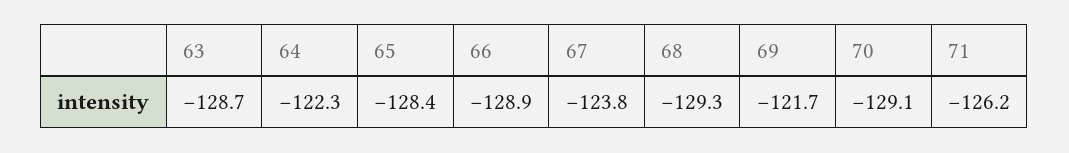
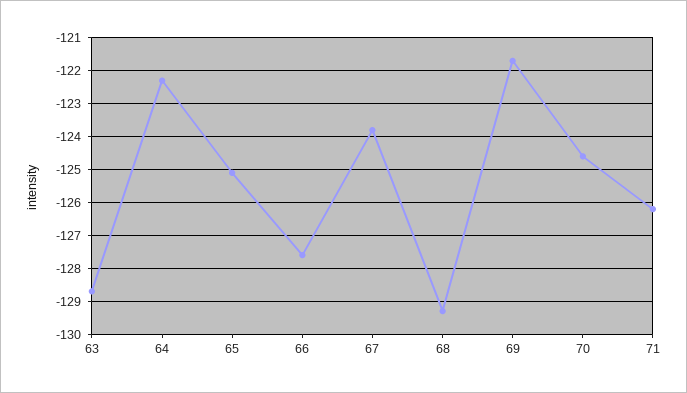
65: -128.4 -> -125
66: -128.9 -> -127.5
70: -129.1 -> -124.5

